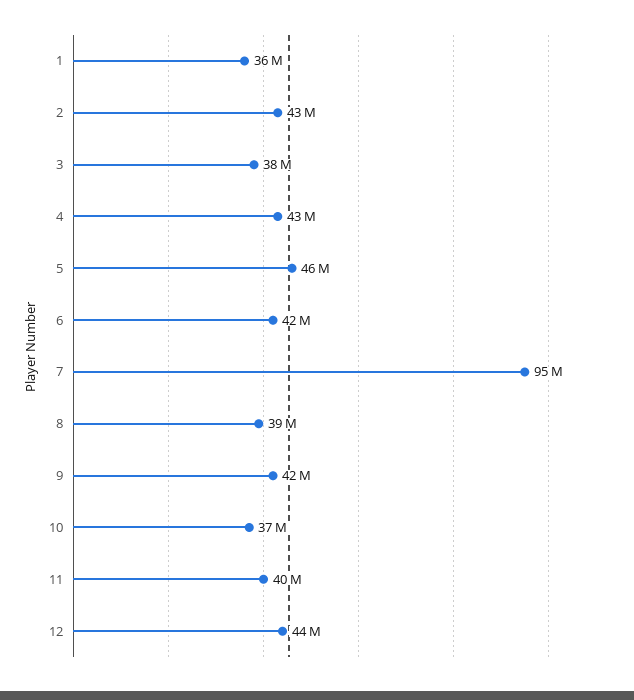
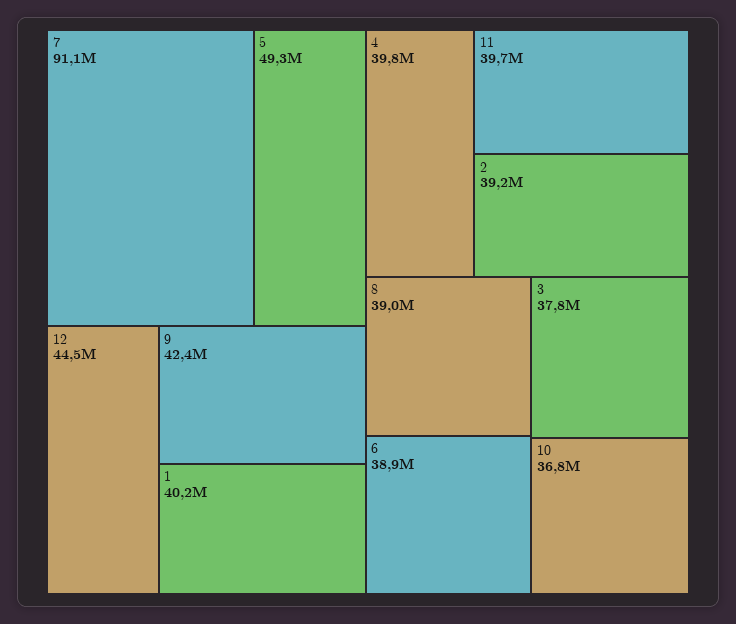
1: 36000000 -> 40200000
2: 43000000 -> 39200000
4: 43000000 -> 39800000
5: 46000000 -> 49300000
6: 42000000 -> 38900000
7: 95000000 -> 91100000

